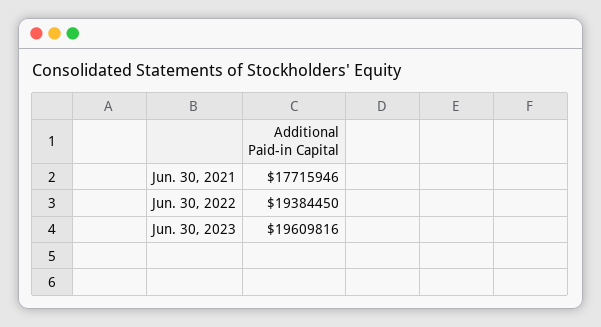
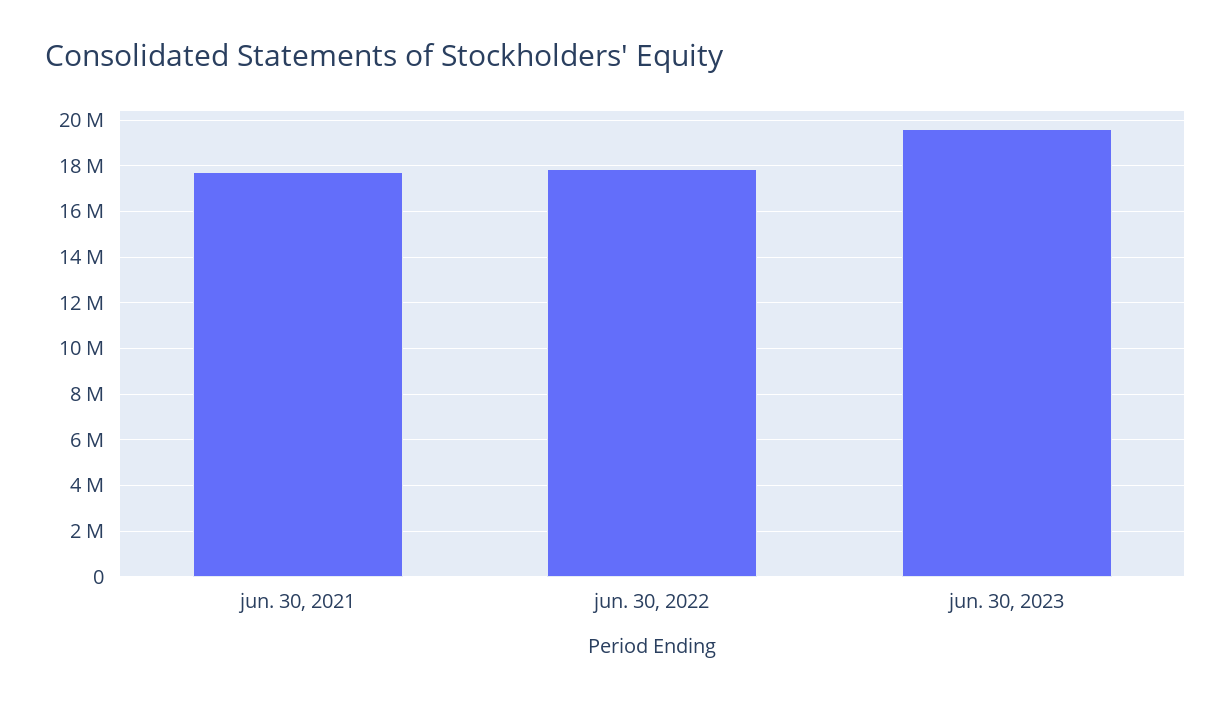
Jun. 30, 2022: 19384450 -> 18000000

